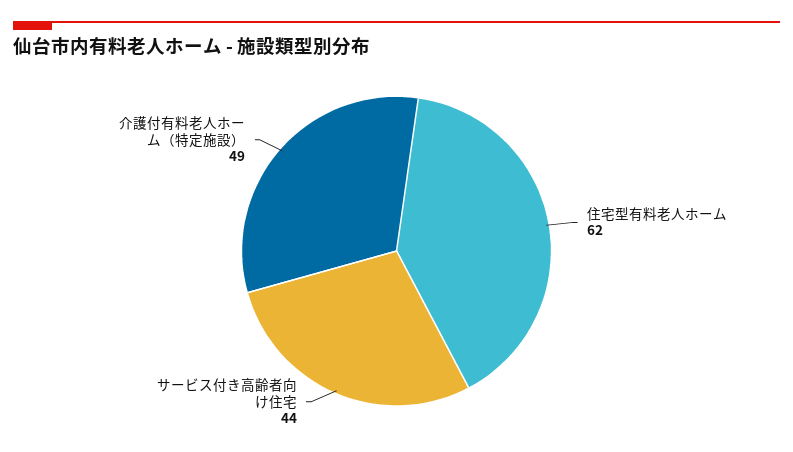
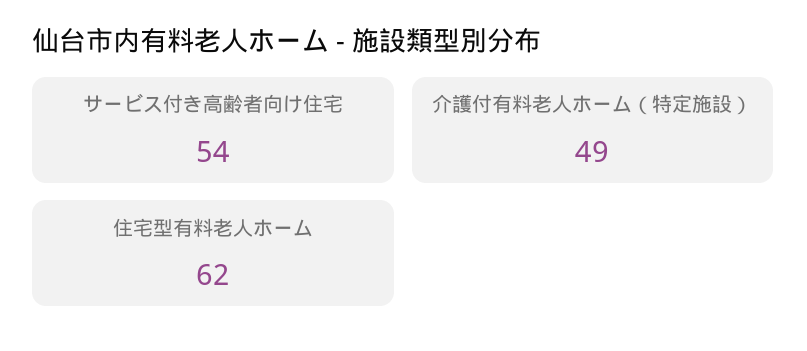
サービス付き高齢者向け住宅: 44 -> 54

